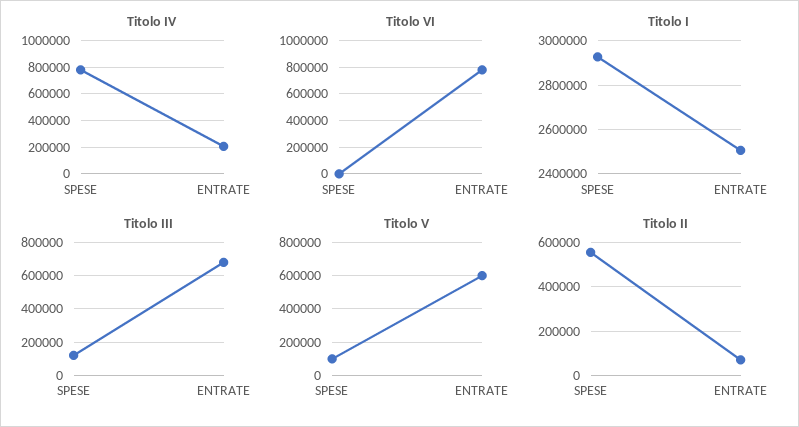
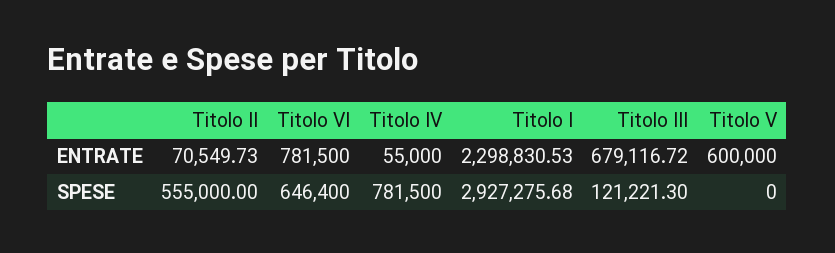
Titolo IV, ENTRATE: 200000 -> 55000
Titolo VI, SPESE: 0 -> 646400
Titolo I, ENTRATE: 2500000 -> 2298830.53
Titolo V, SPESE: 100000 -> 0

